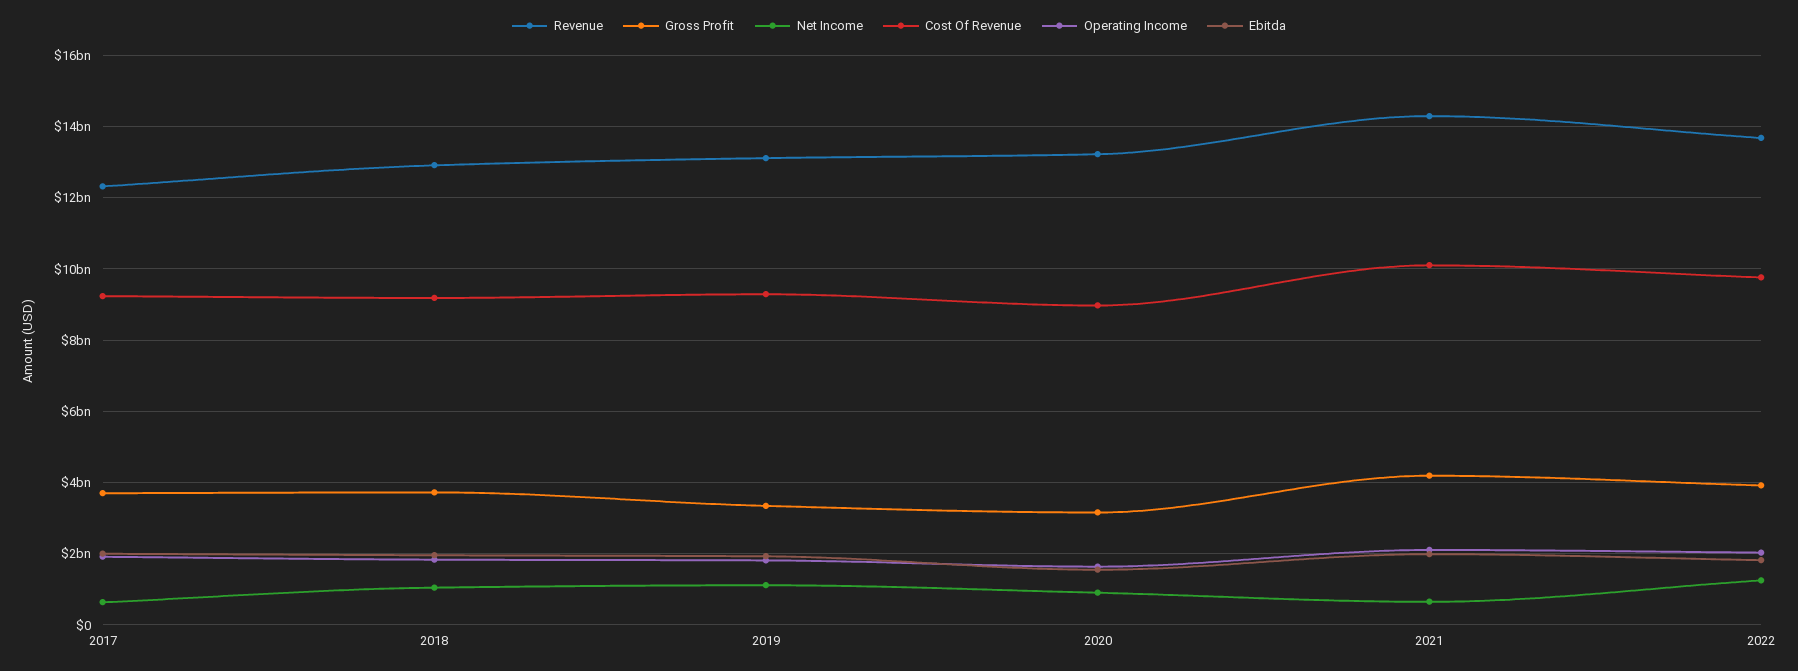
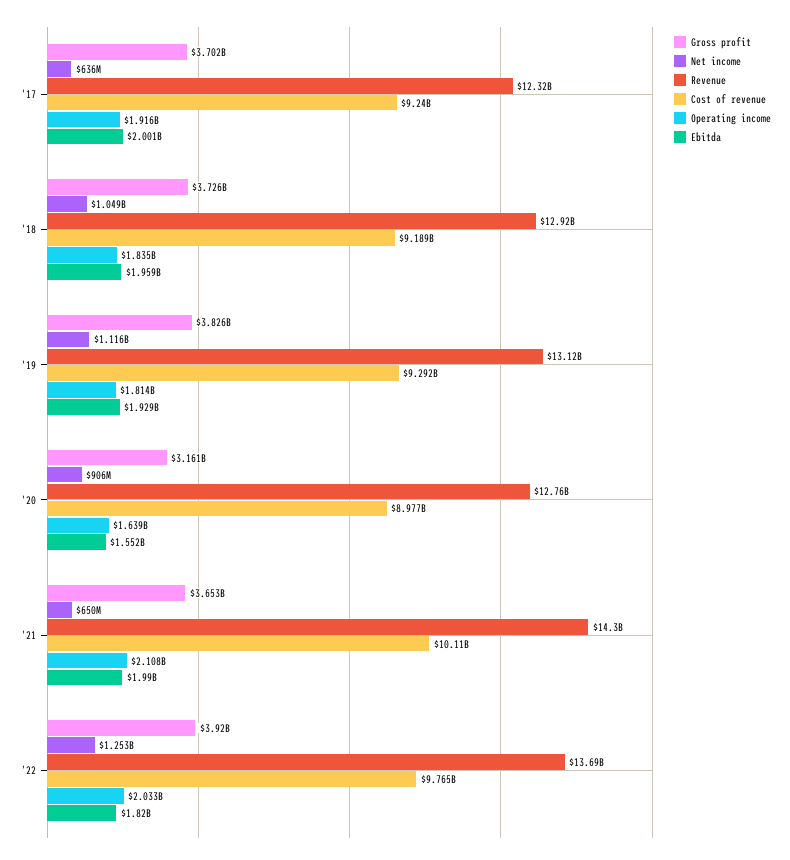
Gross Profit, 2019: 3400000000 -> 3826000000
Revenue, 2020: 13200000000 -> 12760000000
Gross Profit, 2021: 4200000000 -> 3653000000

